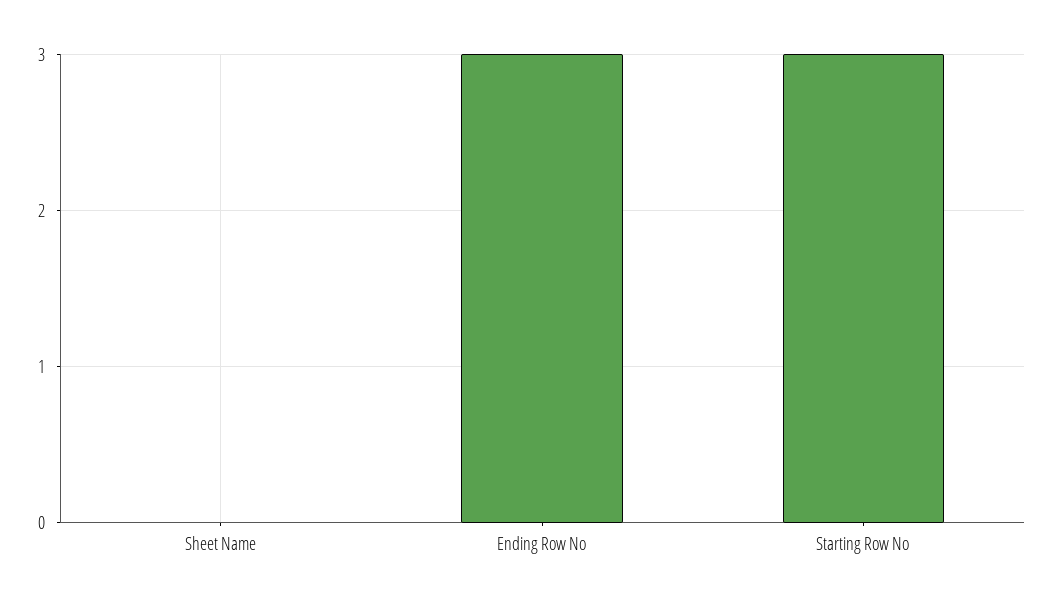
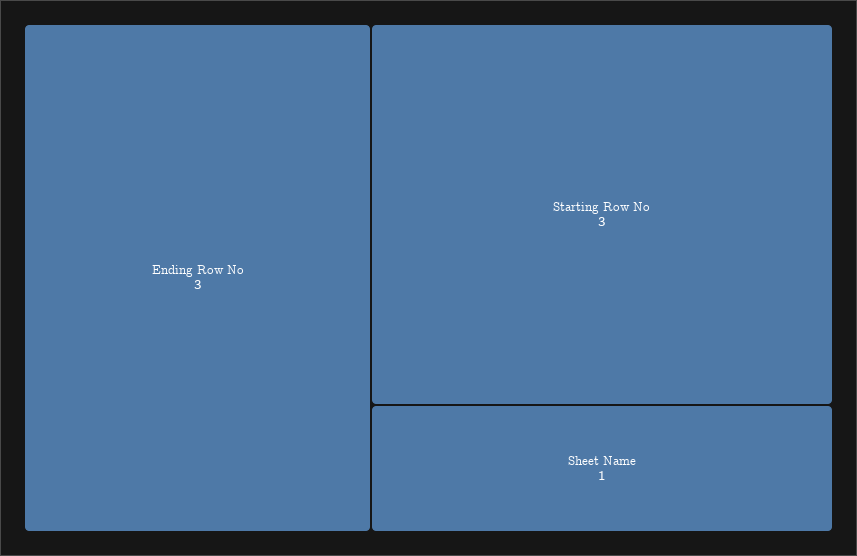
Sheet Name: 0 -> 1

